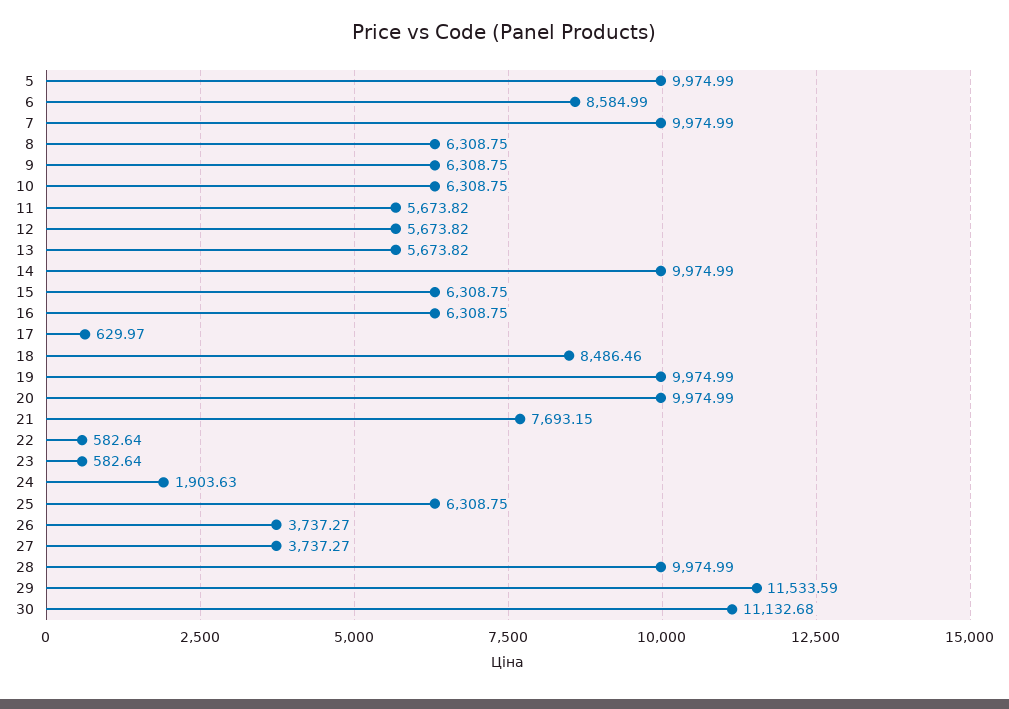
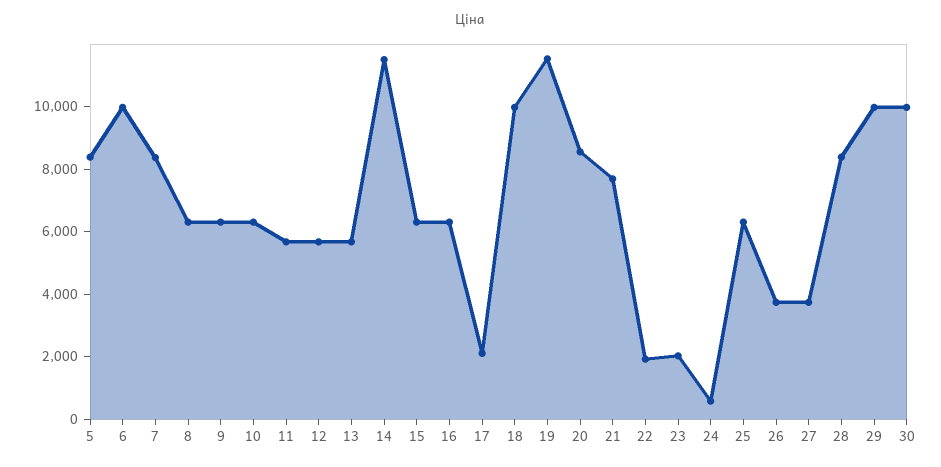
5: 9974.99 -> 8500
6: 8584.99 -> 10000
7: 9974.99 -> 8500
14: 9974.99 -> 11500
17: 629.97 -> 2000
18: 8486.46 -> 10000
19: 9974.99 -> 11500
20: 9974.99 -> 8500
22: 582.64 -> 2000
23: 582.64 -> 2000
24: 1903.63 -> 500
28: 9974.99 -> 8500
29: 11533.59 -> 10000
30: 11132.68 -> 10000

